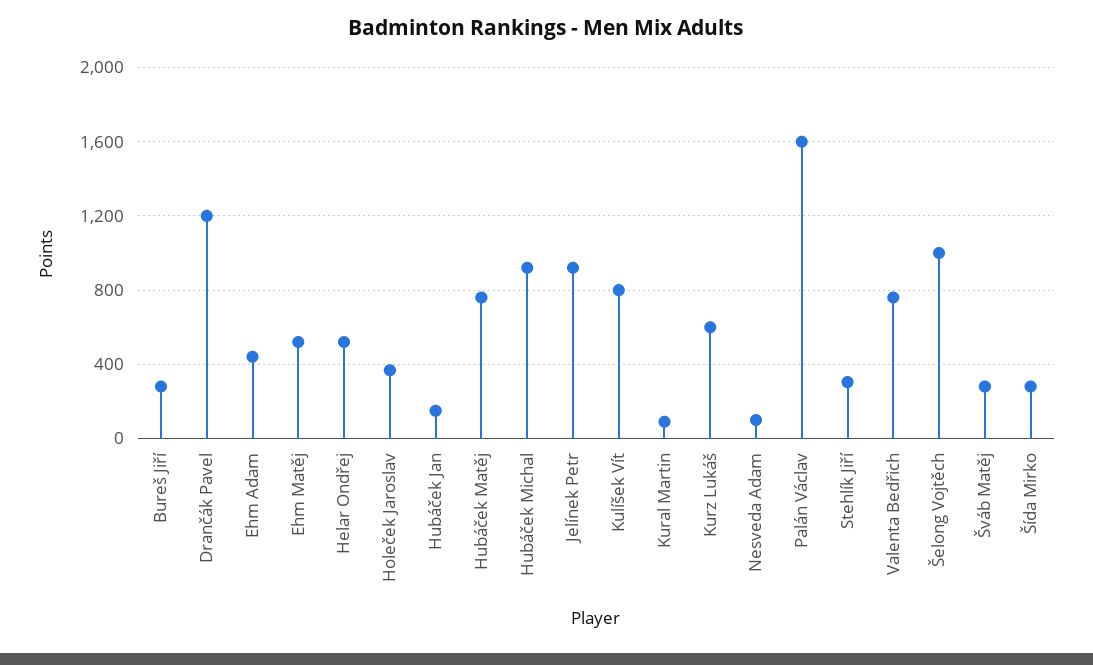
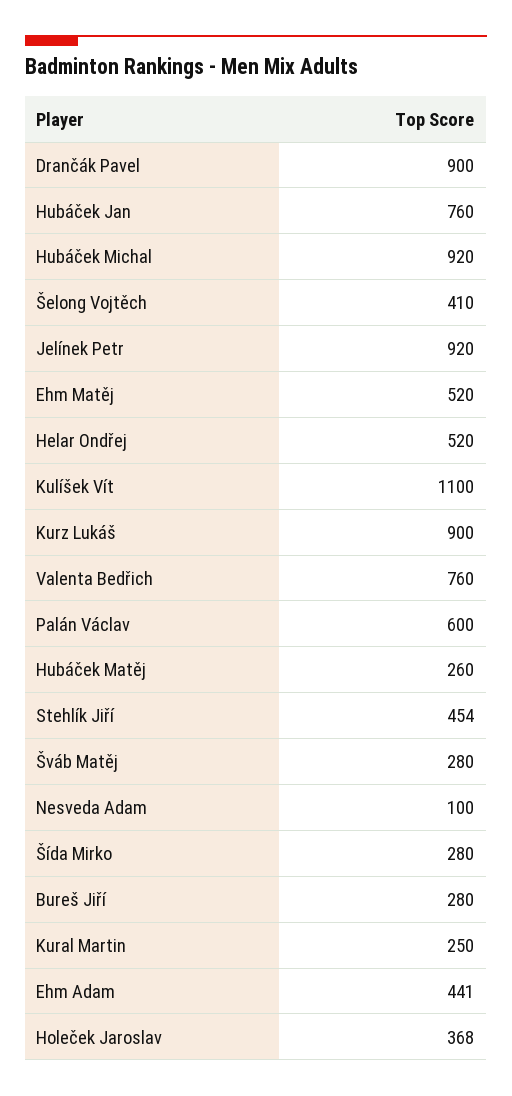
Drančák Pavel: 1200 -> 900
Hubáček Jan: 150 -> 760
Hubáček Matěj: 750 -> 260
Kulíšek Vít: 800 -> 1100
Kural Martin: 100 -> 250
Kurz Lukáš: 600 -> 900
Palán Václav: 1600 -> 600
Stehlík Jiří: 300 -> 454
Šelong Vojtěch: 1000 -> 410

